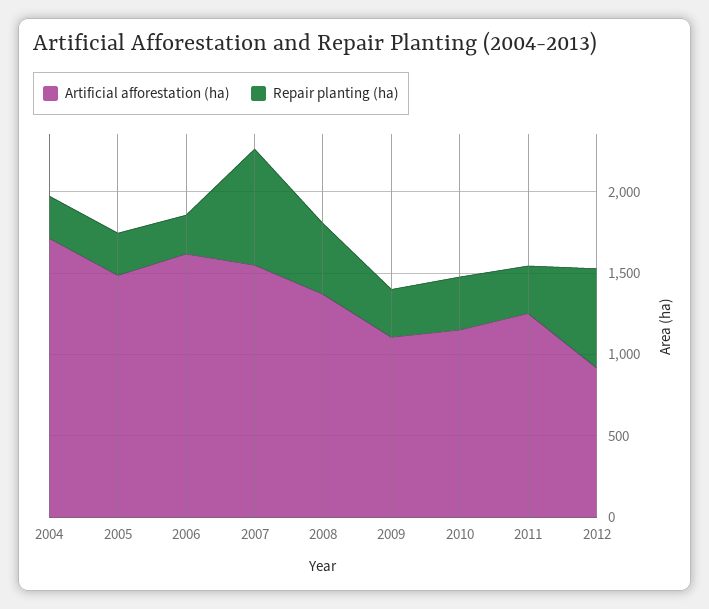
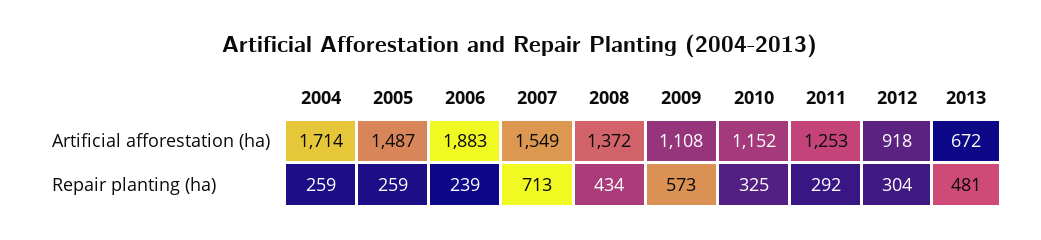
Artificial afforestation (ha), 2006: 1600 -> 1883
Repair planting (ha), 2009: 300 -> 573
Repair planting (ha), 2012: 600 -> 304
Artificial afforestation (ha), 2013: none -> 672
Repair planting (ha), 2013: none -> 481

